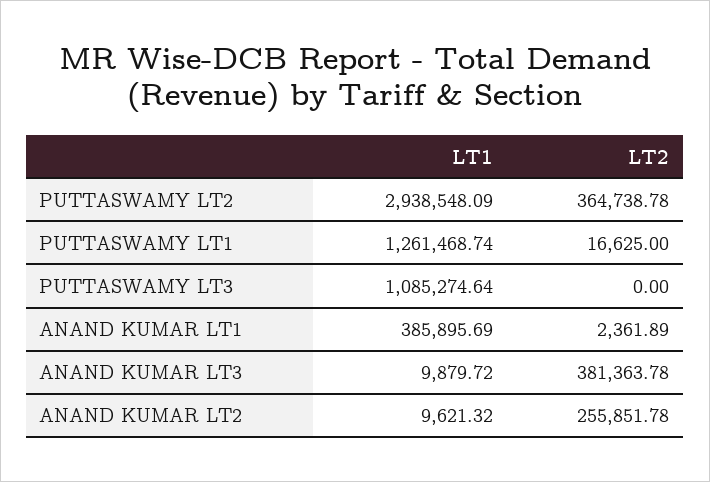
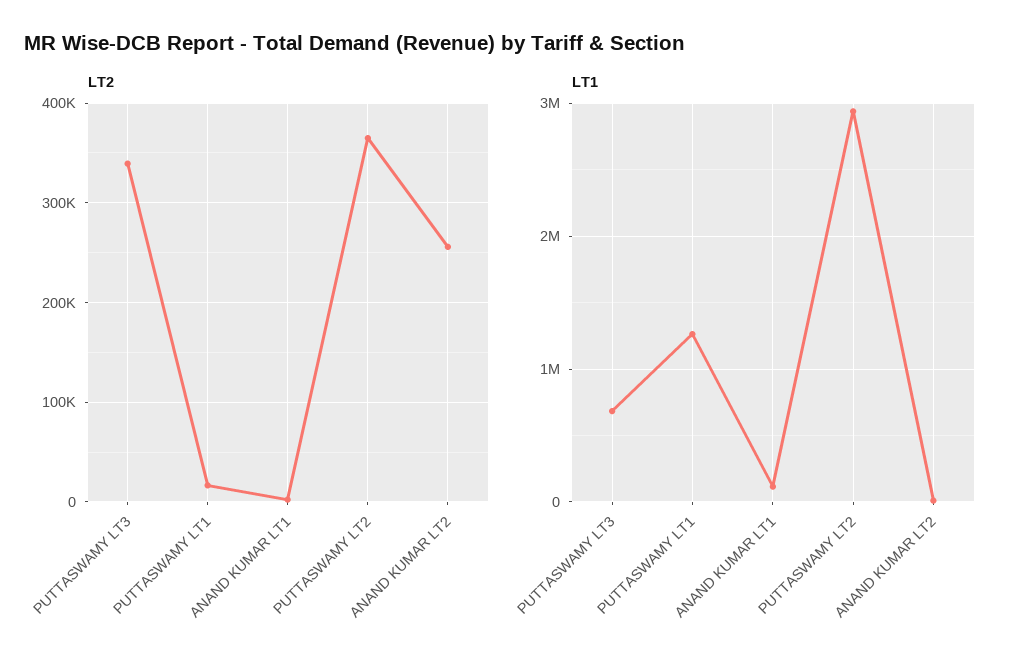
LT1, PUTTASWAMY LT3: 1085274.64 -> 700000
LT2, PUTTASWAMY LT3: 0 -> 340000
LT1, ANAND KUMAR LT1: 385895.69 -> 100000
LT1, ANAND KUMAR LT3: 9879.72 -> none
LT2, ANAND KUMAR LT3: 381363.78 -> none

